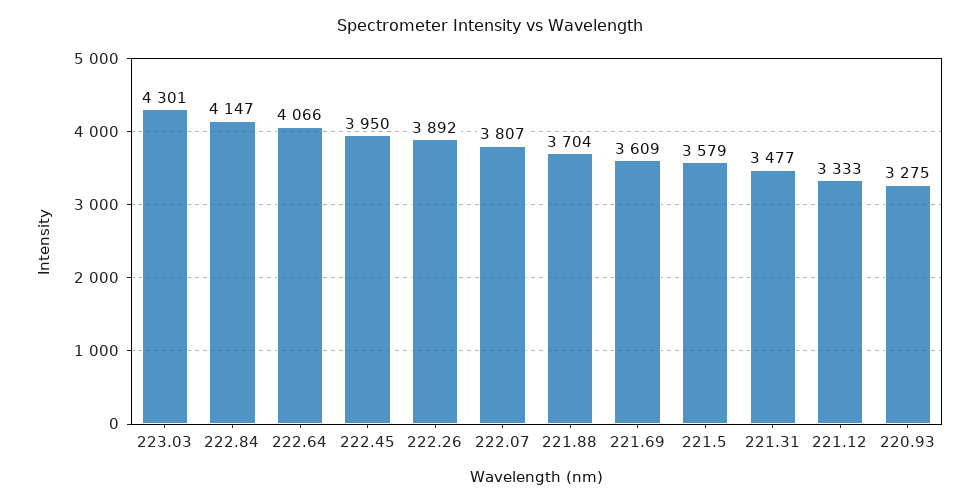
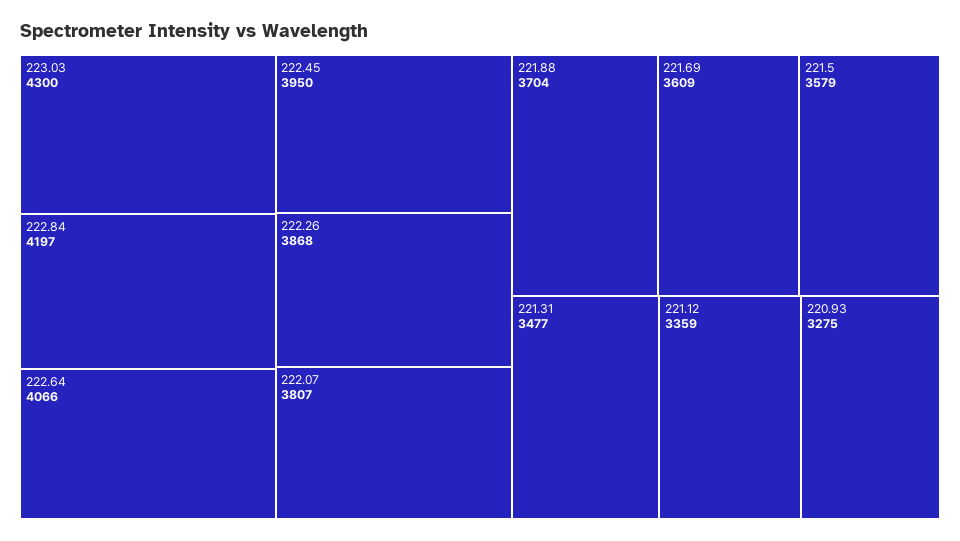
223.03: 4301 -> 4300
222.84: 4147 -> 4197
222.26: 3892 -> 3868
221.12: 3333 -> 3359

